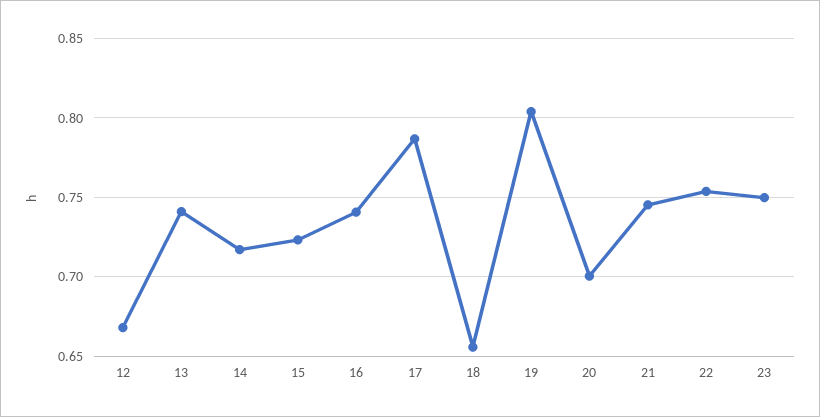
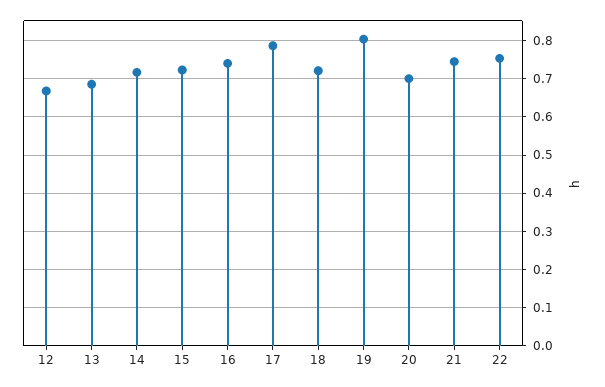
13: 0.74 -> 0.68
18: 0.655 -> 0.72
23: 0.75 -> none

